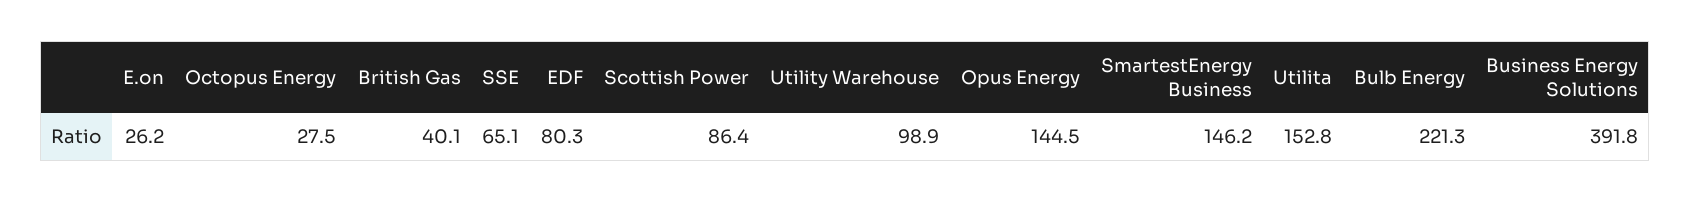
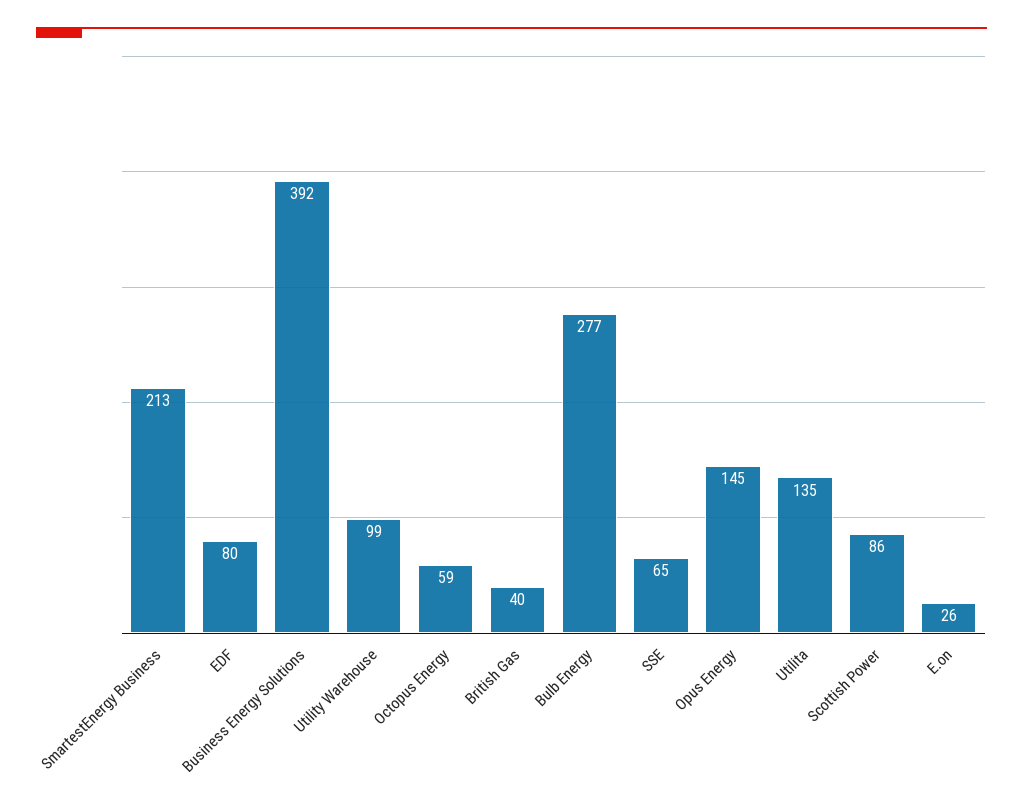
Octopus Energy: 27.5 -> 59
SmartestEnergy Business: 146.2 -> 213
Utilita: 152.8 -> 135
Bulb Energy: 221.3 -> 277

